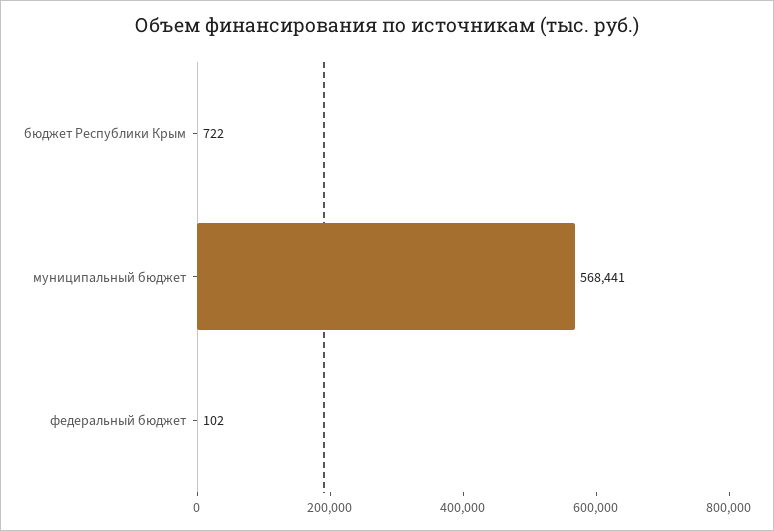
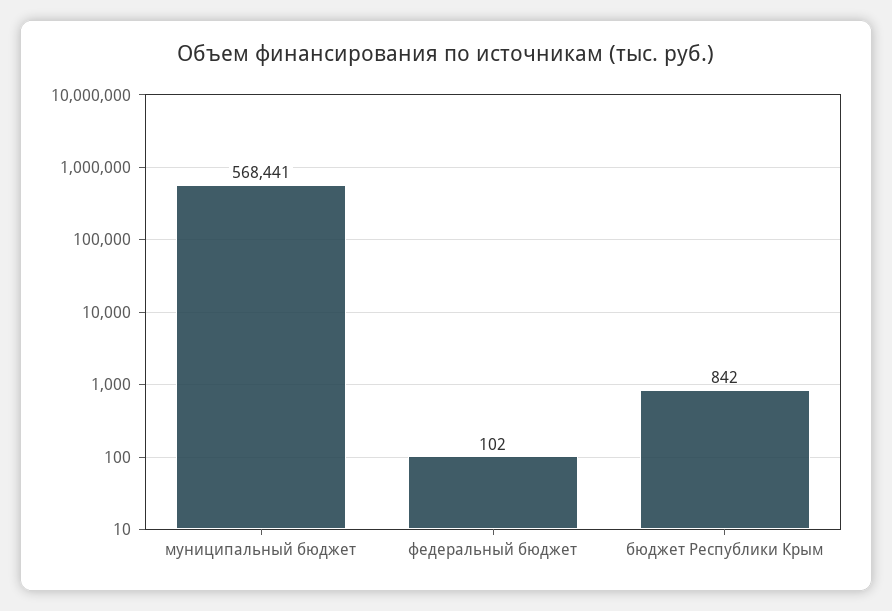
бюджет Республики Крым: 722 -> 842

